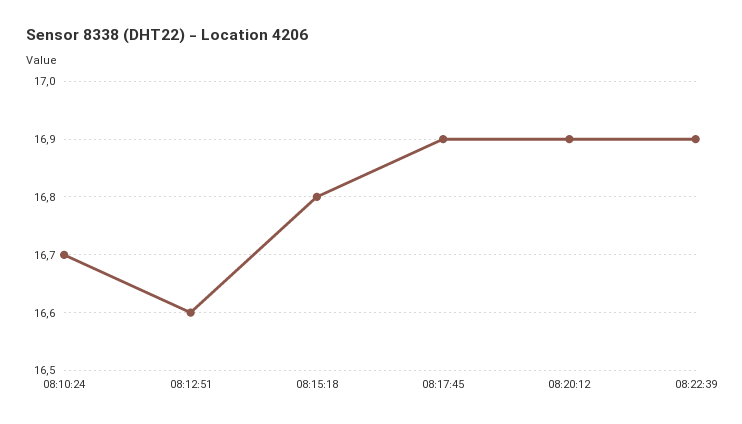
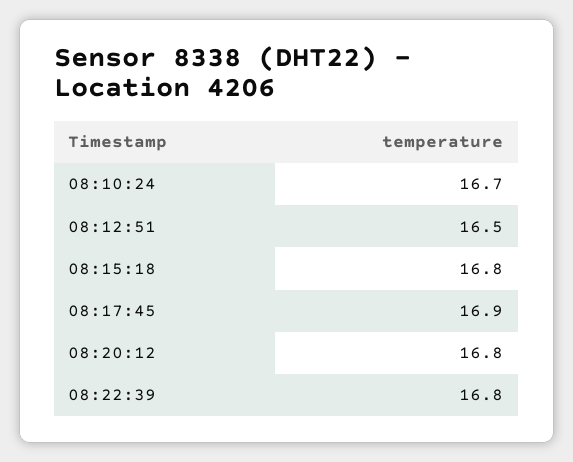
08:12:51: 16.6 -> 16.5
08:20:12: 16.9 -> 16.8
08:22:39: 16.9 -> 16.8

